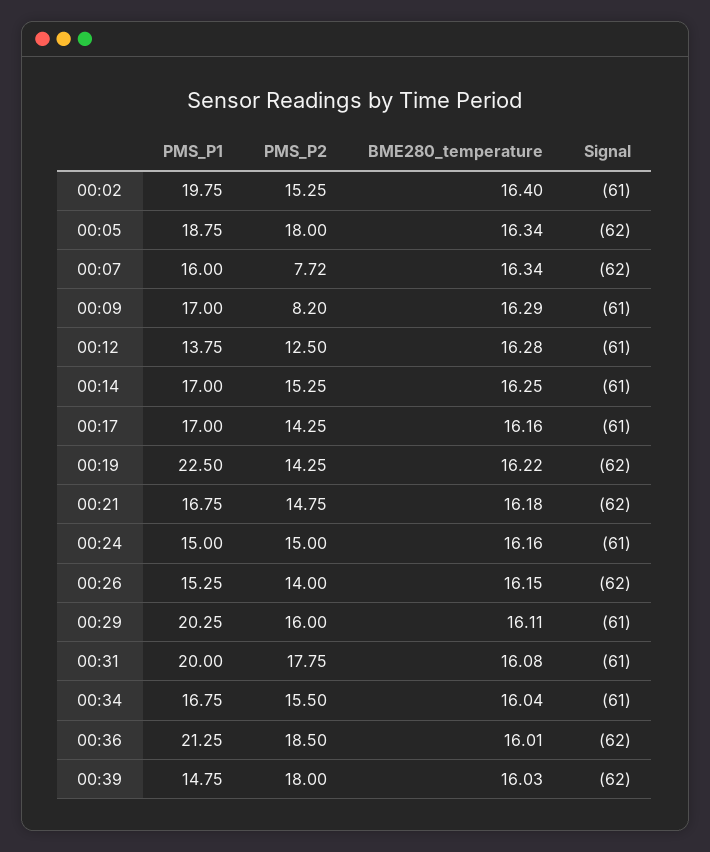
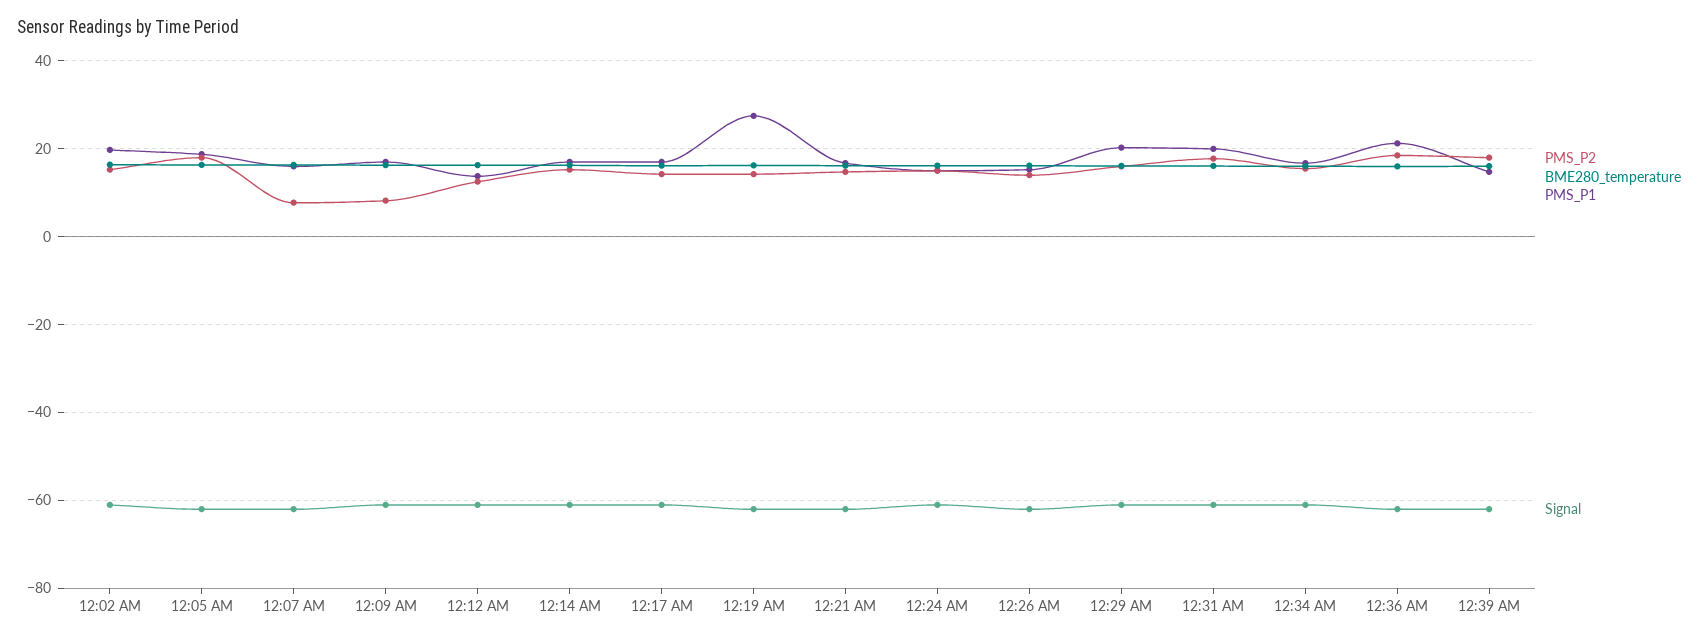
PMS_P1, 00:19: 22.5 -> 28

